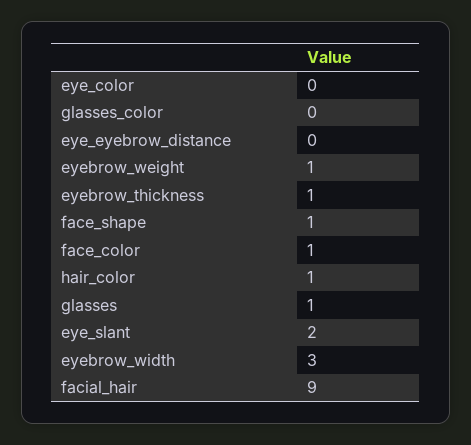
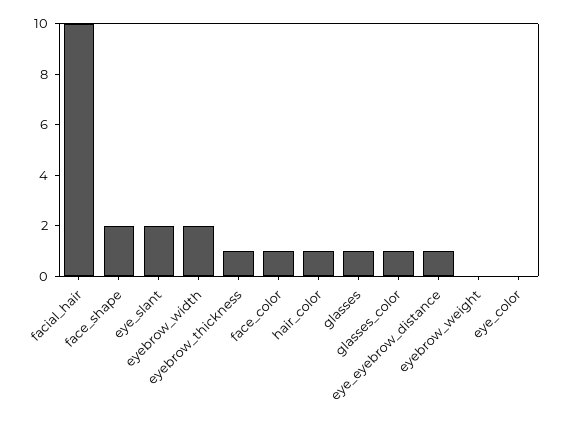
glasses_color: 0 -> 1
eye_eyebrow_distance: 0 -> 1
eyebrow_weight: 1 -> 0
face_shape: 1 -> 2
eyebrow_width: 3 -> 2
facial_hair: 9 -> 10

